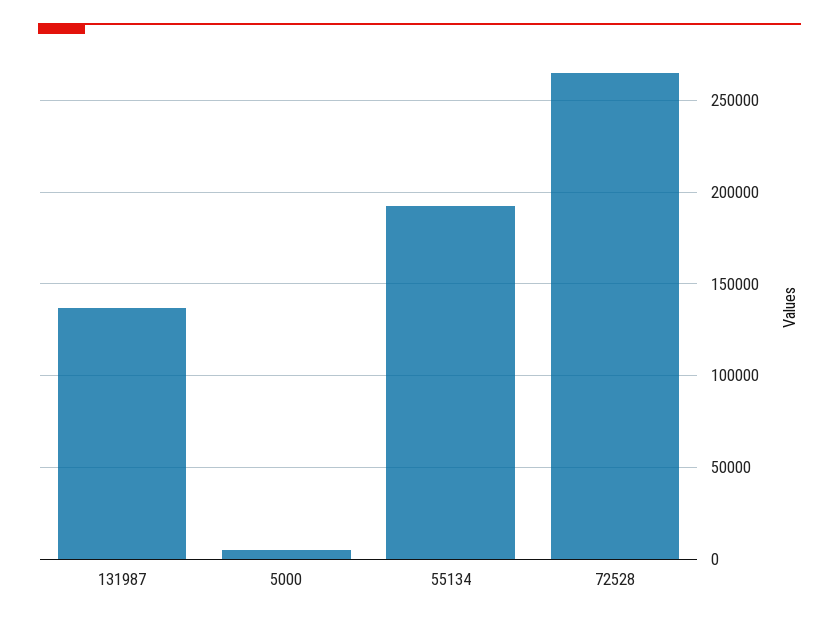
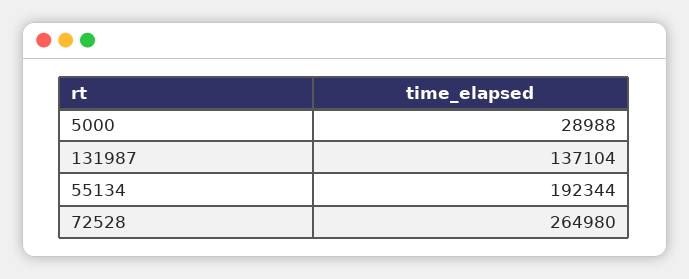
5000: 5000 -> 28988

